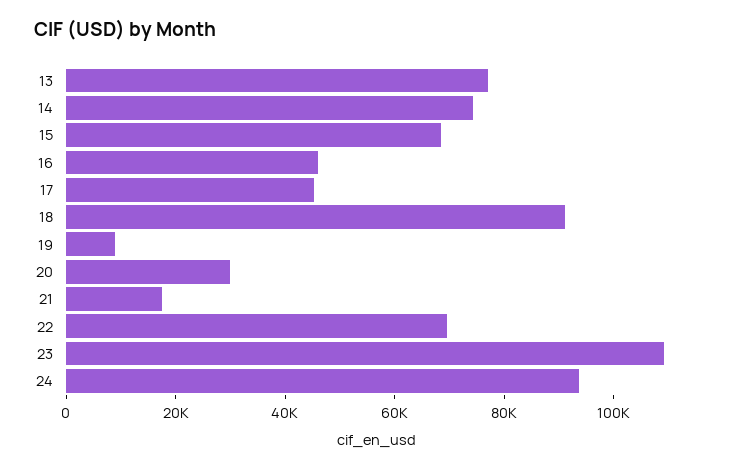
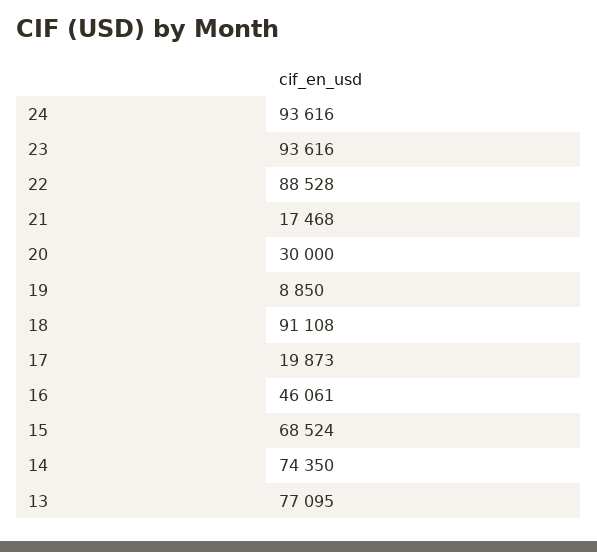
17: 45000 -> 19873
22: 70000 -> 88528
23: 110000 -> 93616

